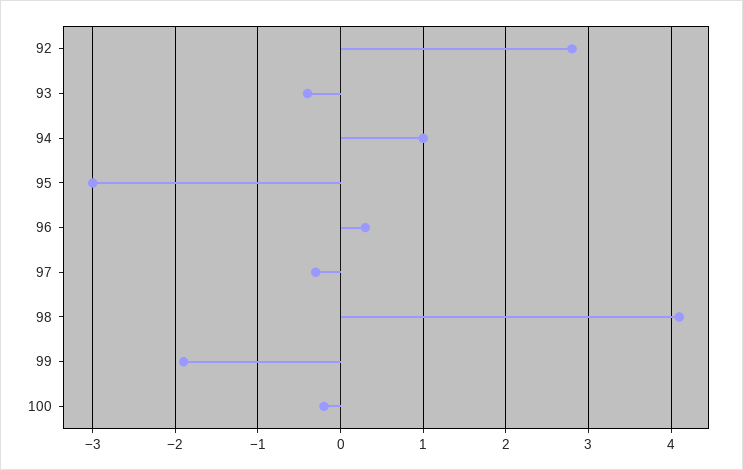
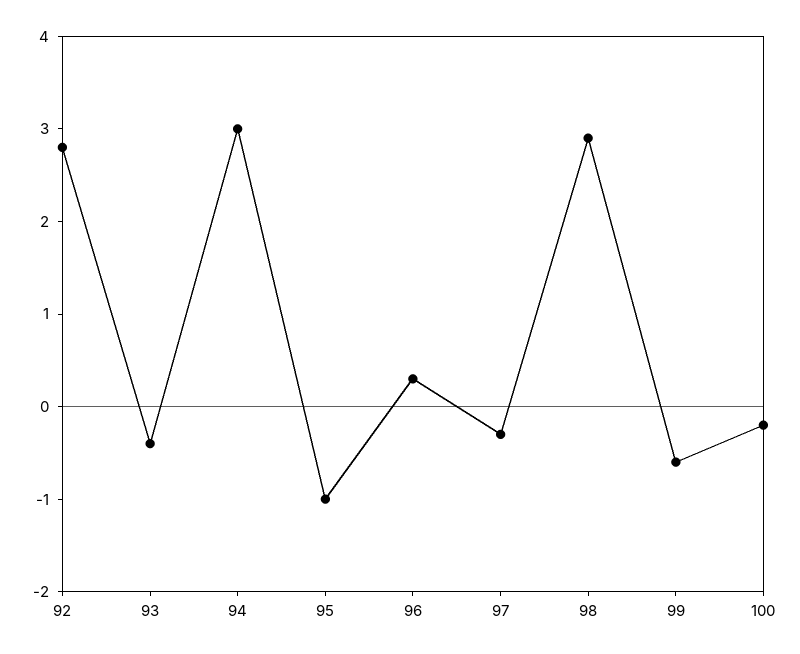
94: 1 -> 3
95: -3 -> -1
98: 4.1 -> 2.9
99: -1.9 -> -0.6

